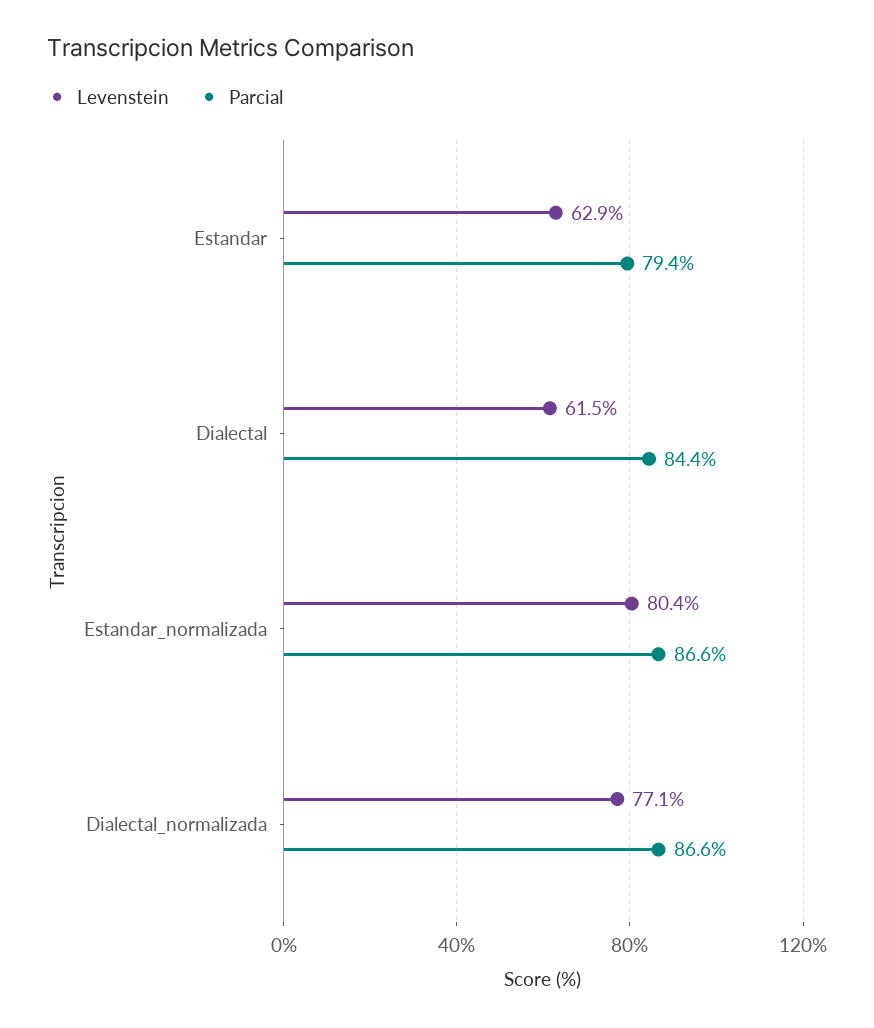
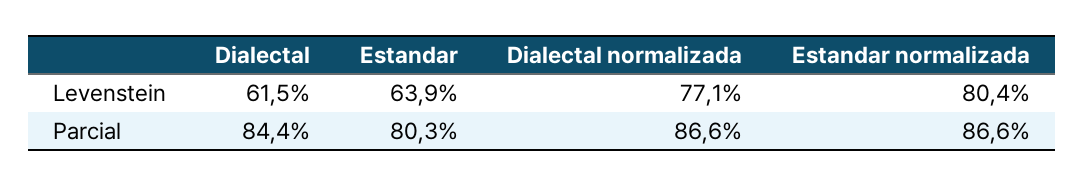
Levenstein, Estandar: 62.9 -> 63.9
Parcial, Estandar: 79.4 -> 80.3

